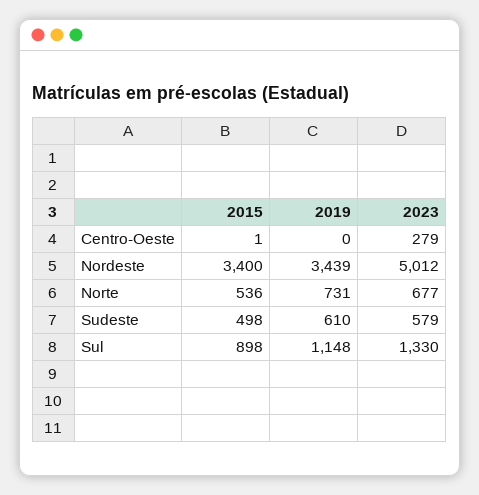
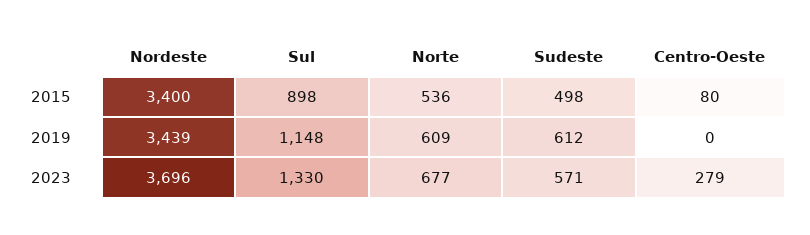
2015, Centro-Oeste: 1 -> 80
2023, Nordeste: 5012 -> 3696
2019, Norte: 731 -> 609
2019, Sudeste: 610 -> 612
2023, Sudeste: 579 -> 571

